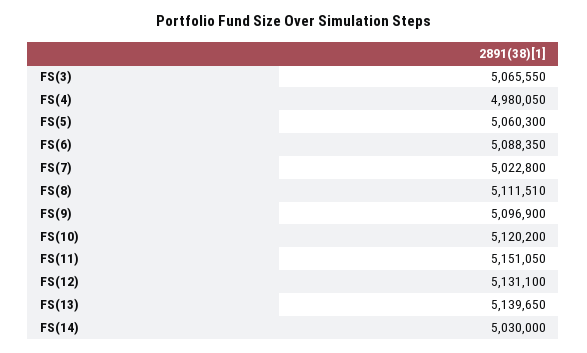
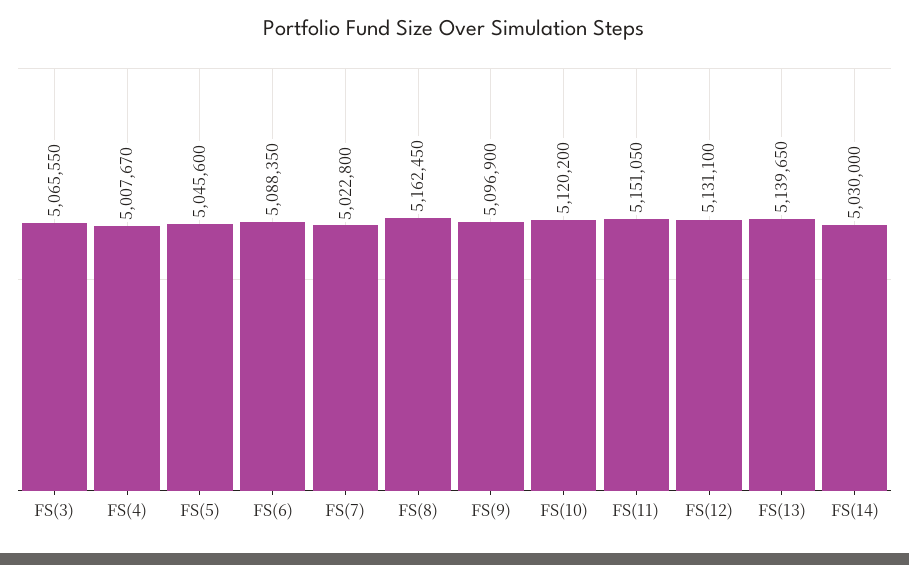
FS(4): 4980050 -> 5007670
FS(5): 5060300 -> 5045600
FS(8): 5111510 -> 5162450

